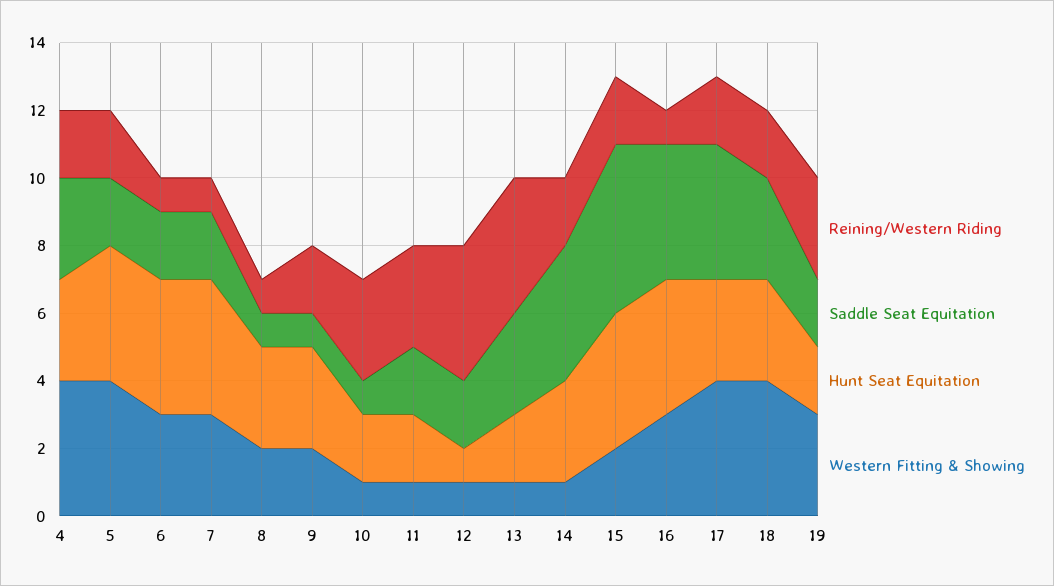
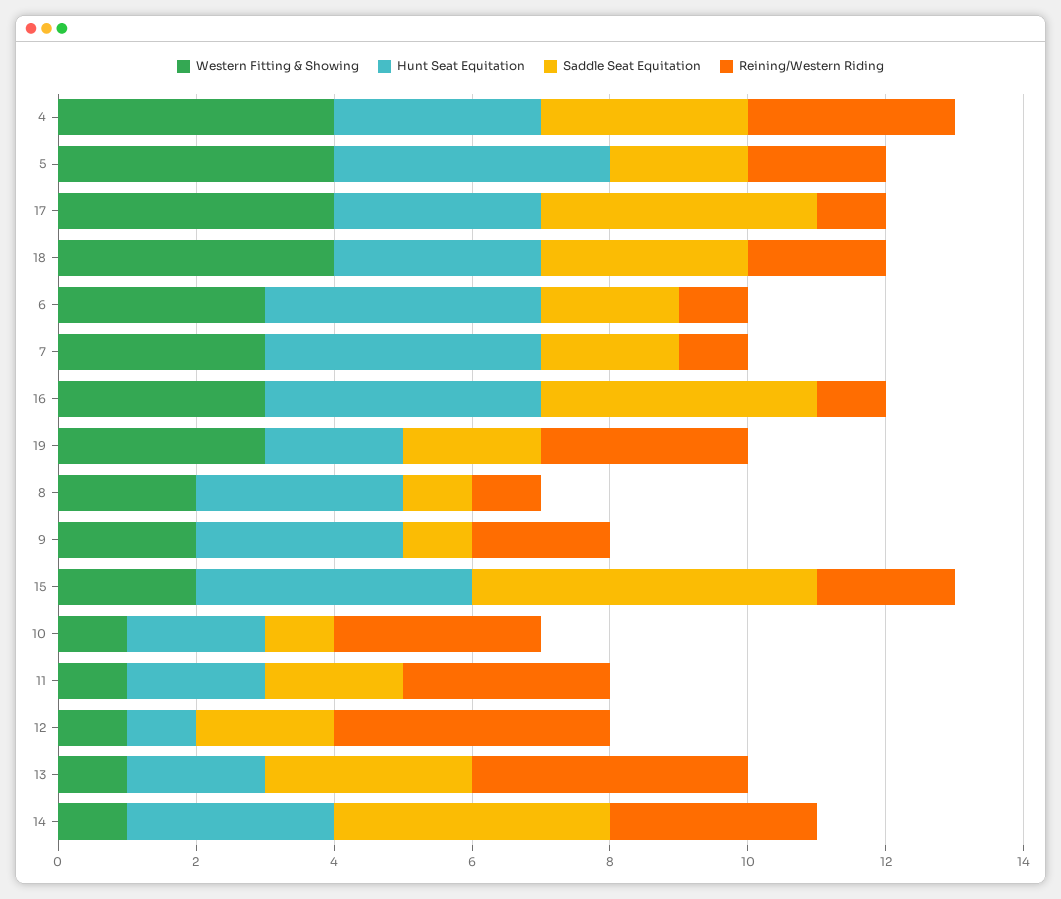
Reining/Western Riding, 4: 2 -> 3
Reining/Western Riding, 14: 2 -> 3
Reining/Western Riding, 17: 2 -> 1

